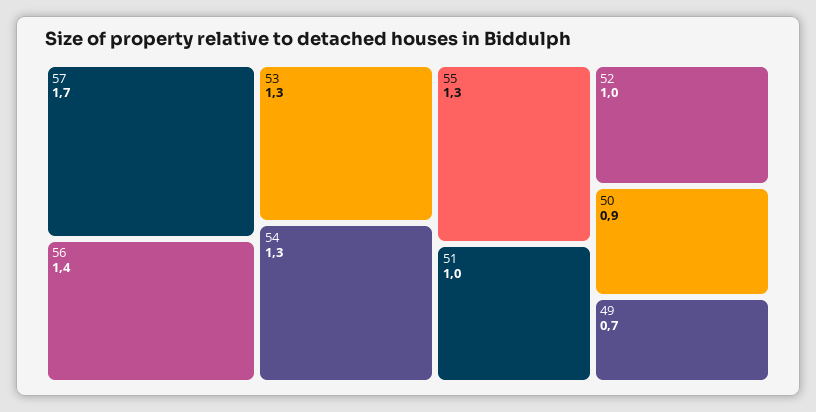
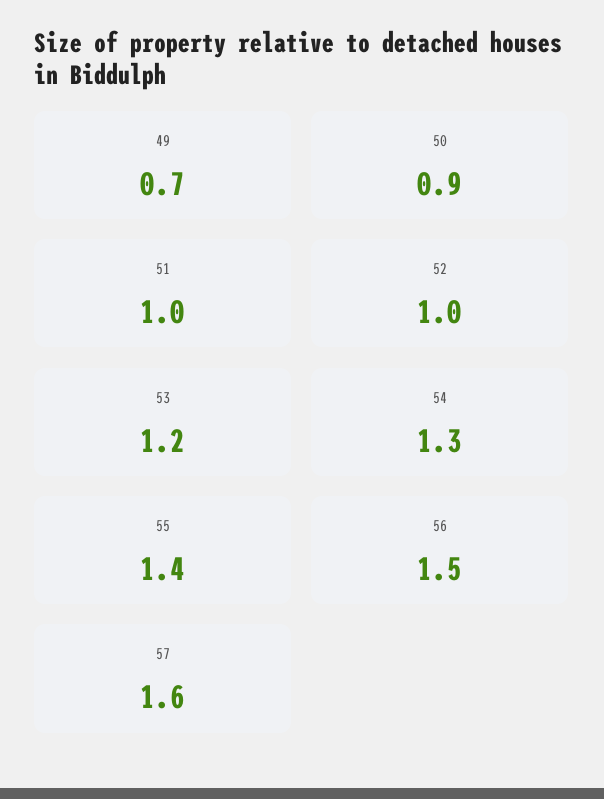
57: 1.7 -> 1.6
56: 1.4 -> 1.5
53: 1.3 -> 1.2
55: 1.3 -> 1.4

